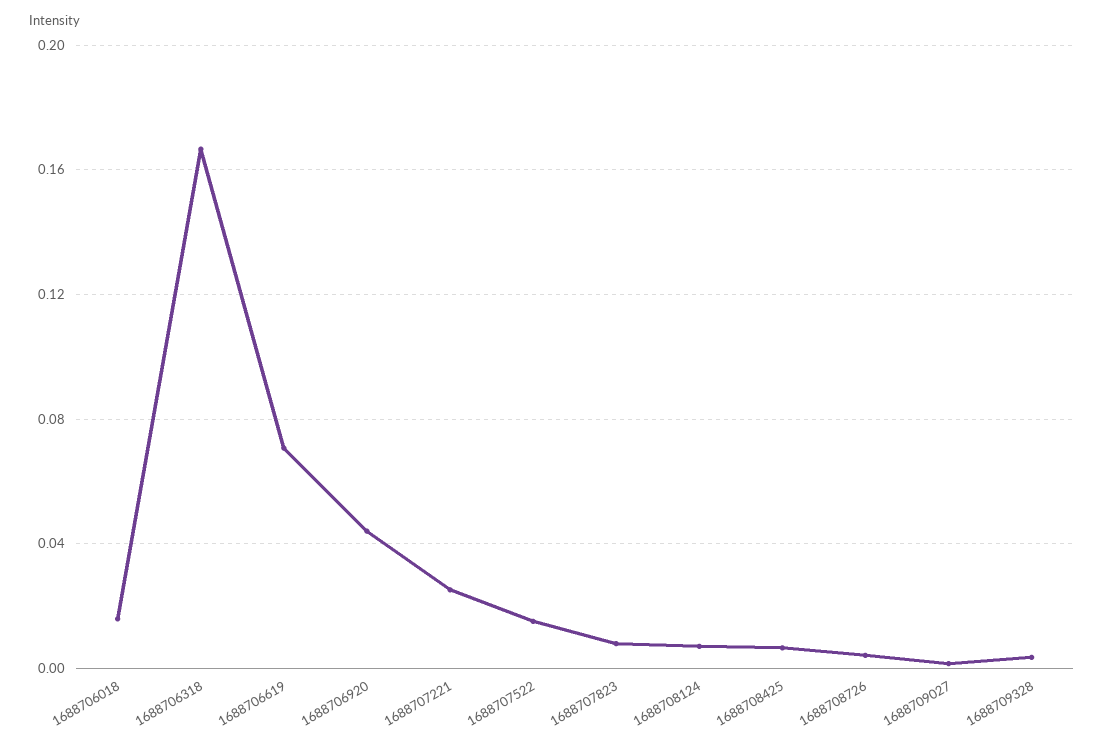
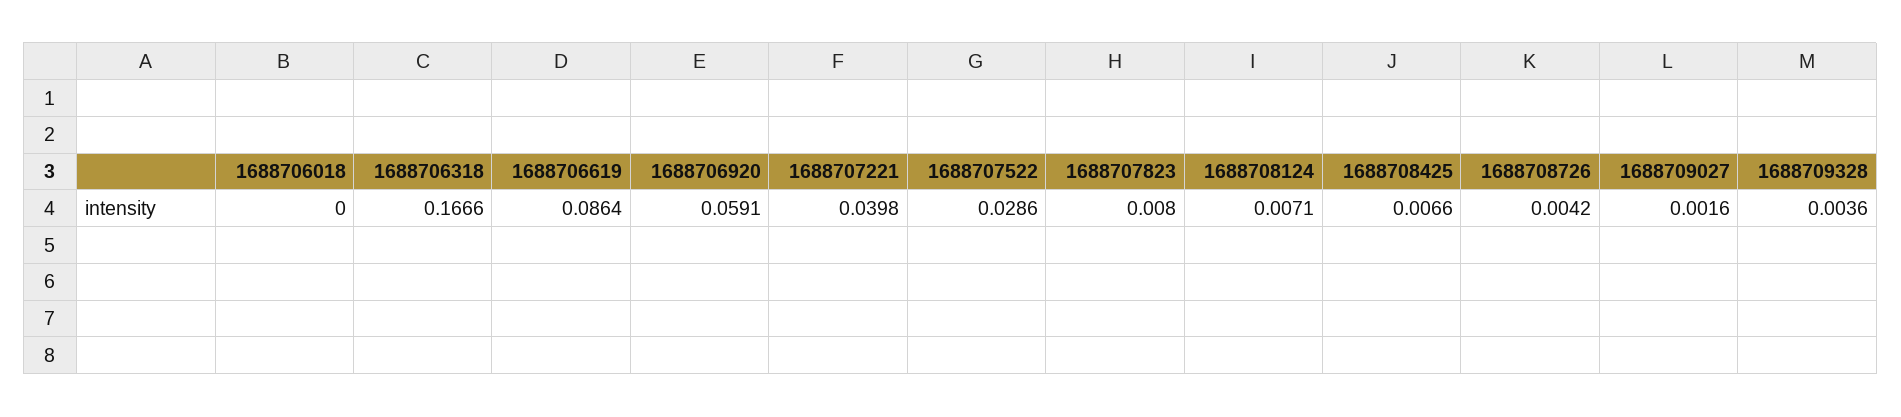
1688706018: 0.015 -> 0
1688706619: 0.07 -> 0.0864
1688706920: 0.045 -> 0.0591
1688707221: 0.025 -> 0.0398
1688707522: 0.015 -> 0.0286

